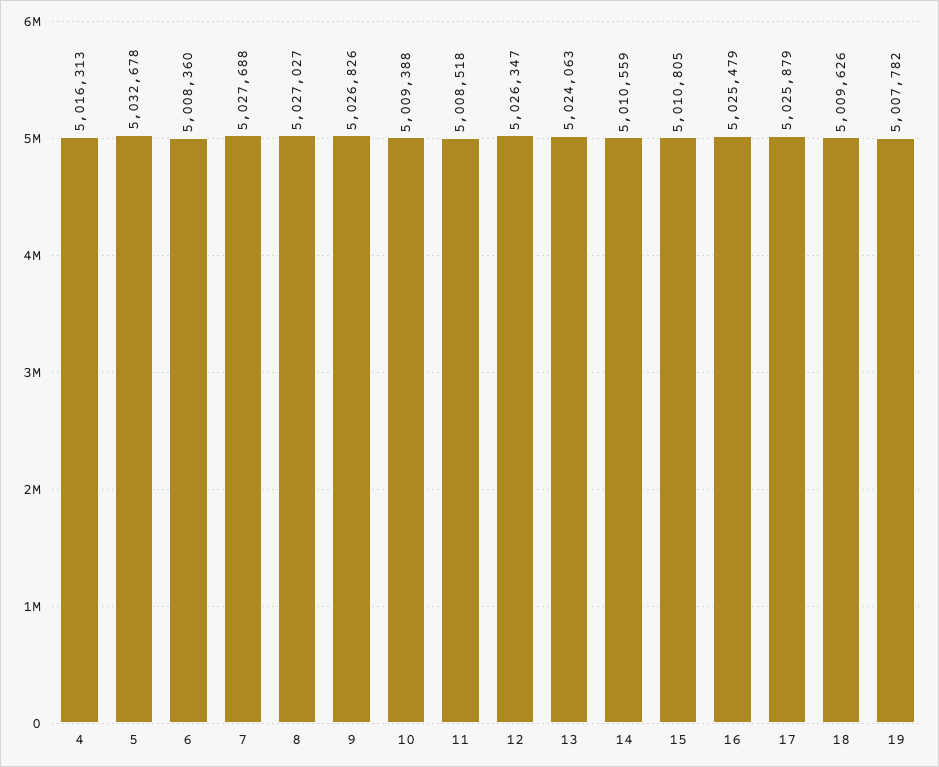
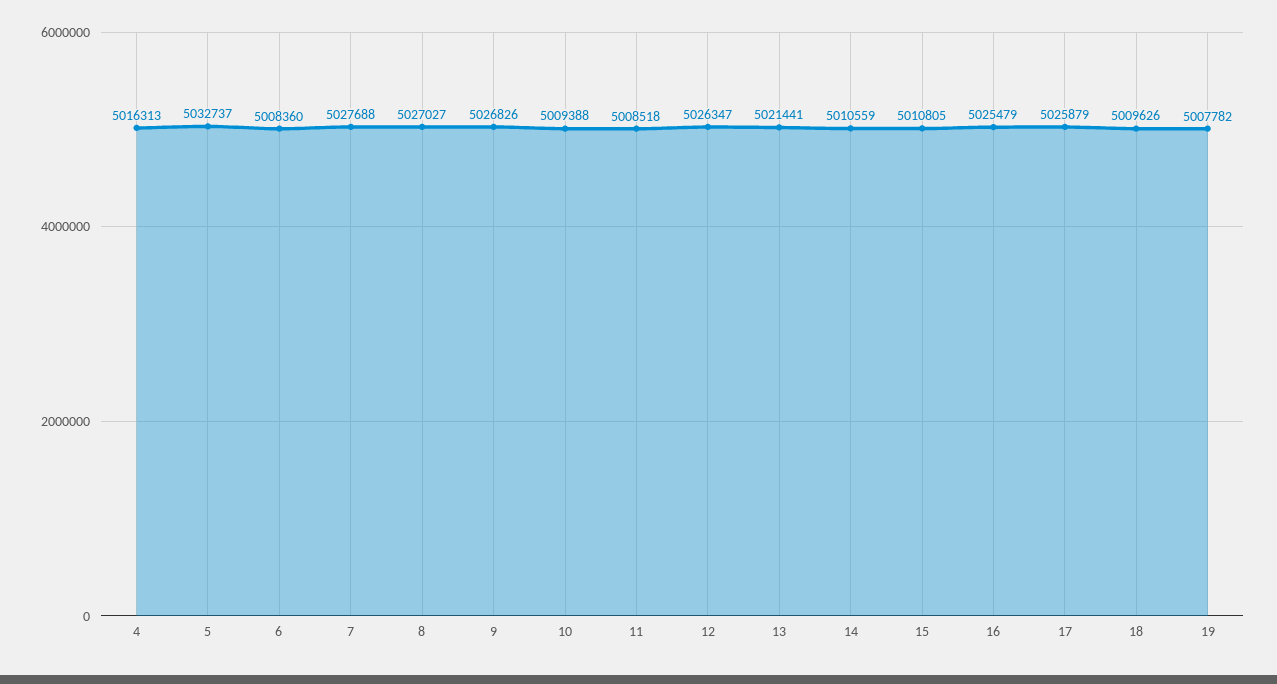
5: 5032678 -> 5032737
13: 5024063 -> 5021441

